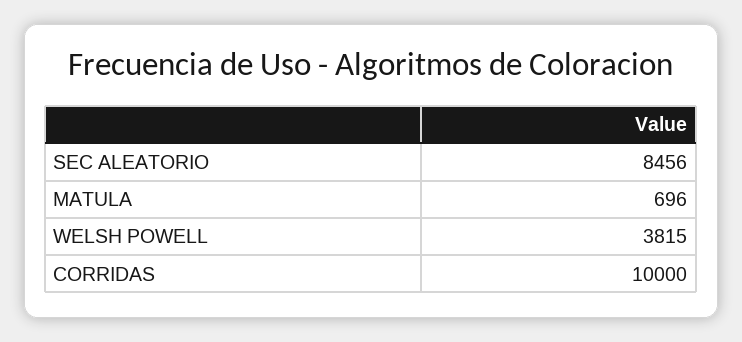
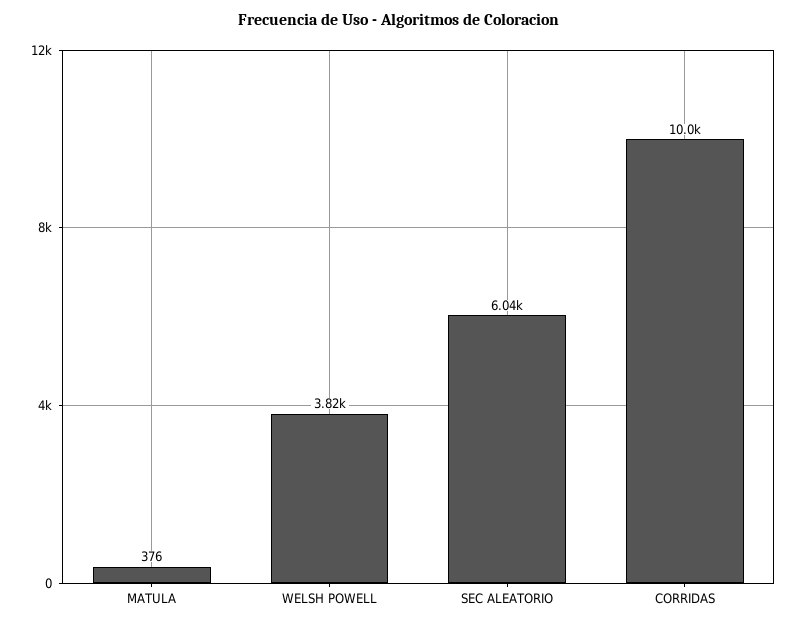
SEC ALEATORIO: 8456 -> 6040
MATULA: 696 -> 376

